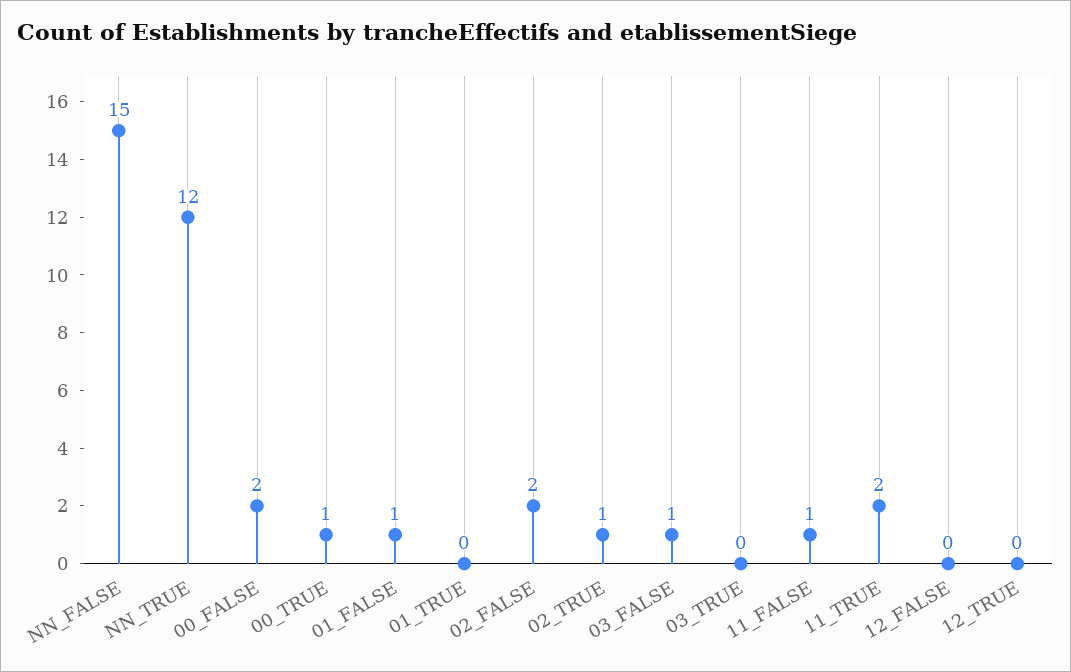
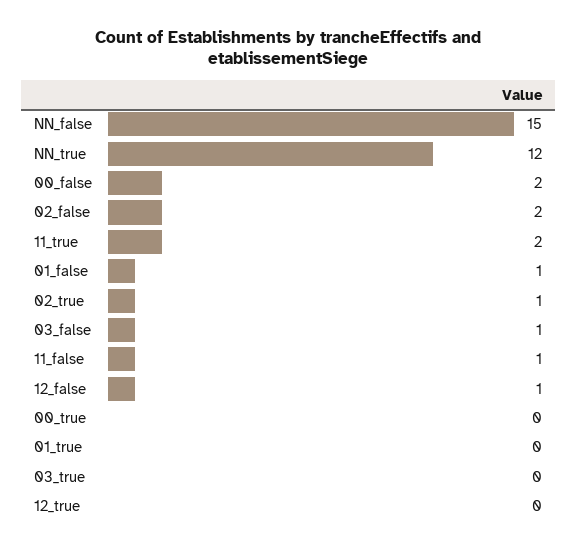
00_TRUE: 1 -> 0
12_FALSE: 0 -> 1

